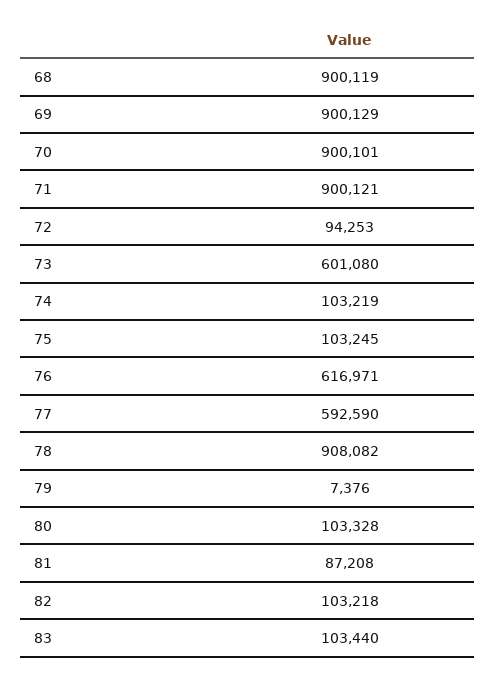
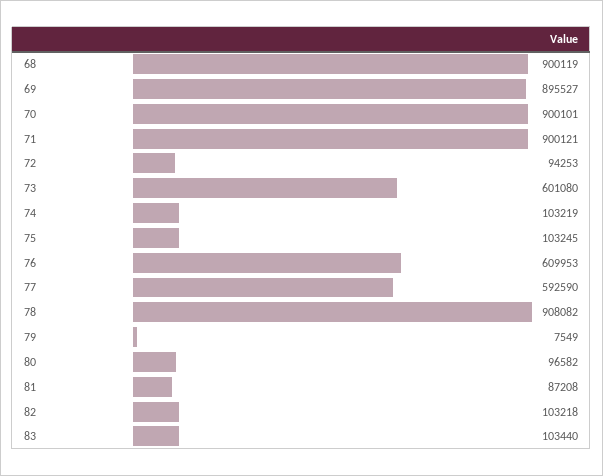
69: 900129 -> 895527
76: 616971 -> 609953
79: 7376 -> 7549
80: 103328 -> 96582

